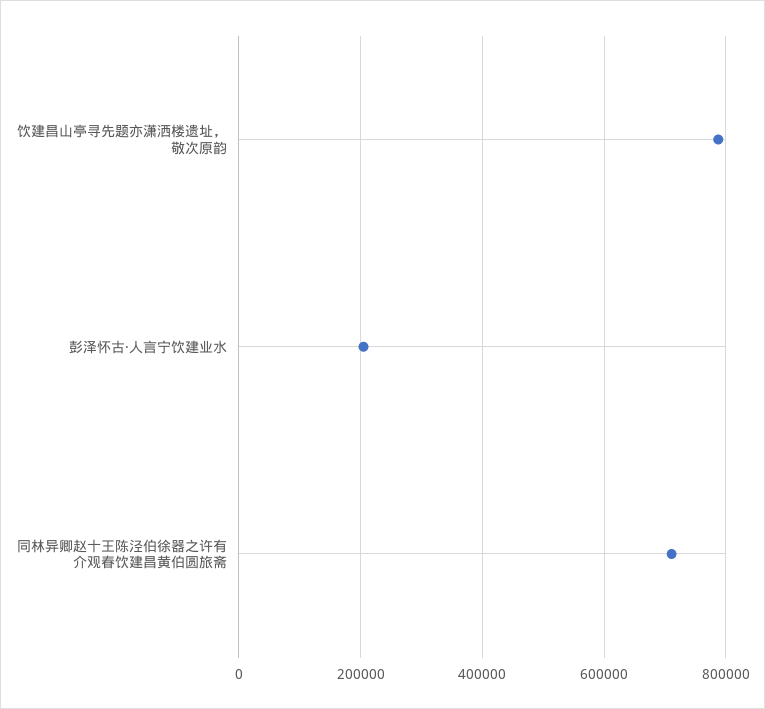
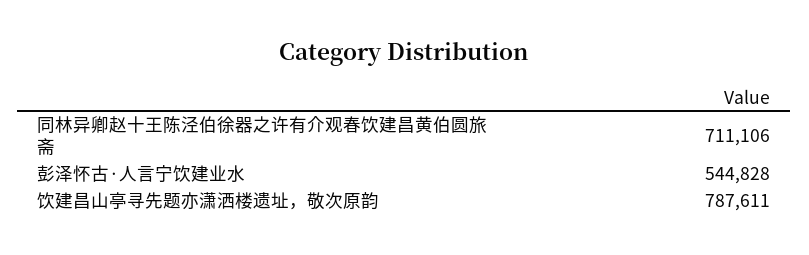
彭泽怀古·人言宁饮建业水: 200000 -> 544828

